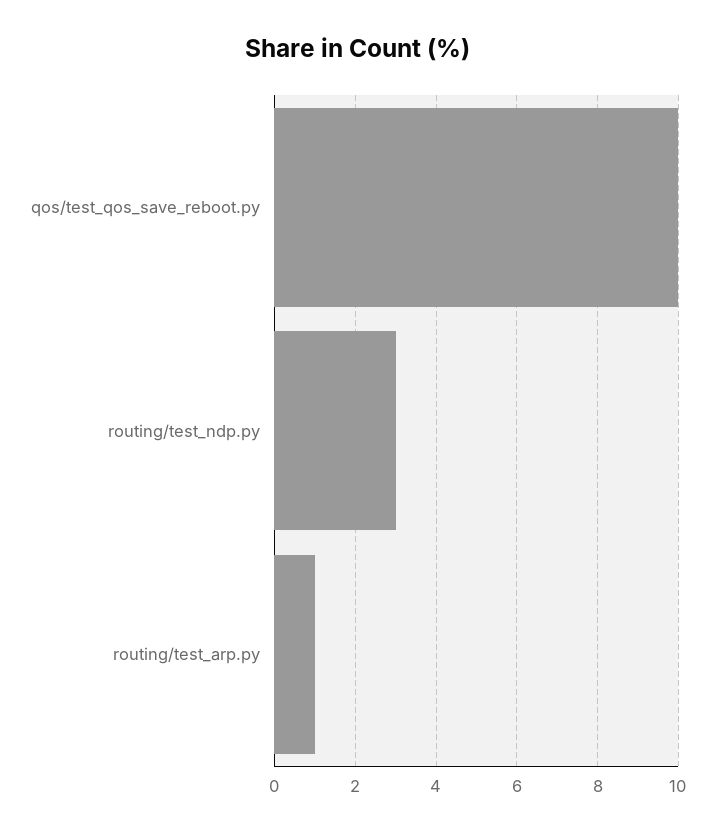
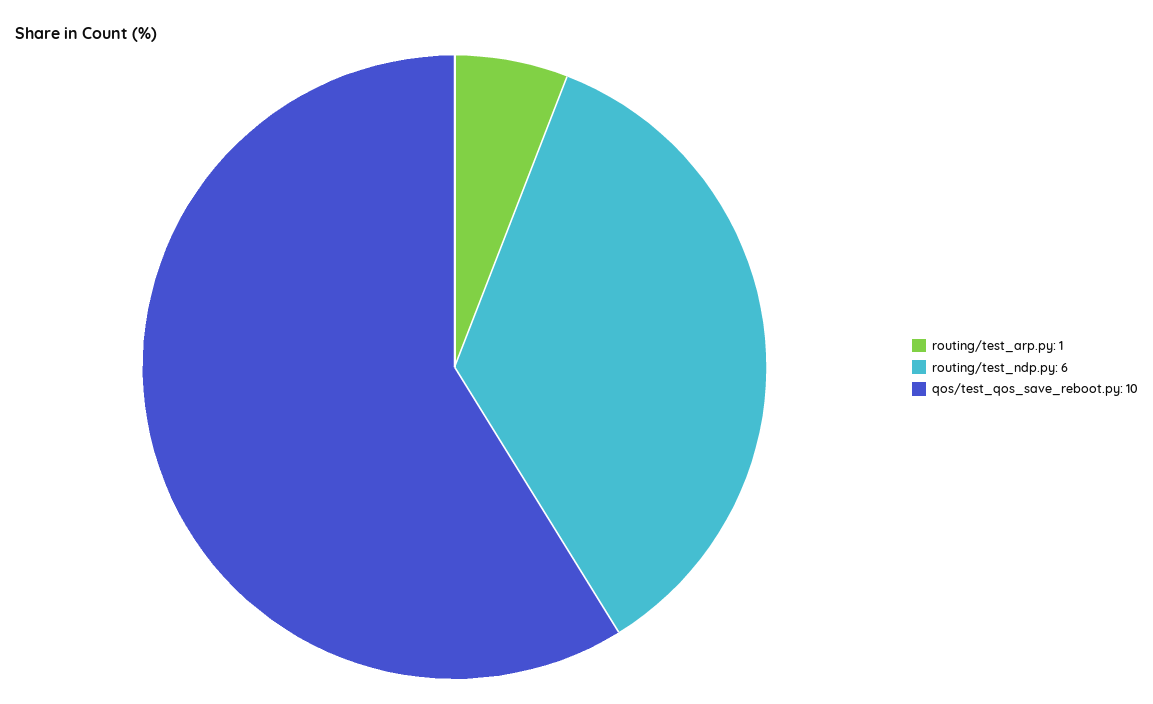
routing/test_ndp.py: 3 -> 6

